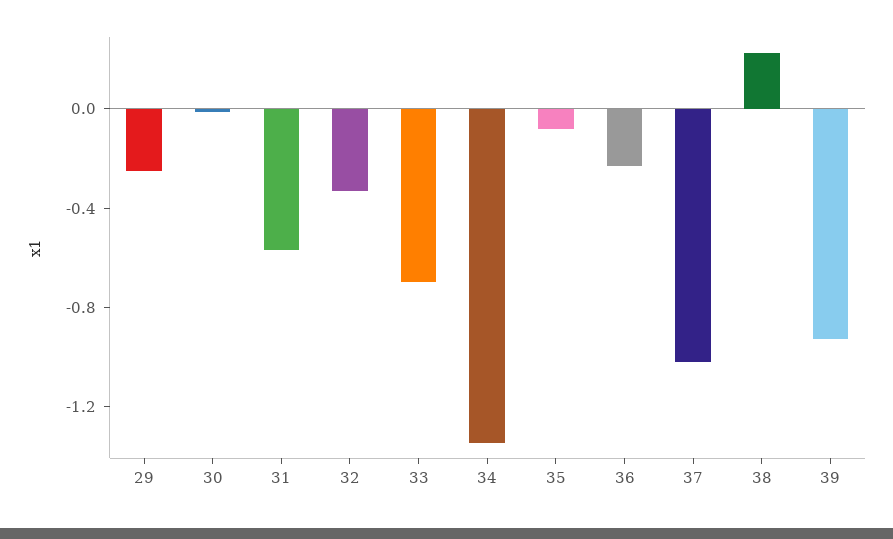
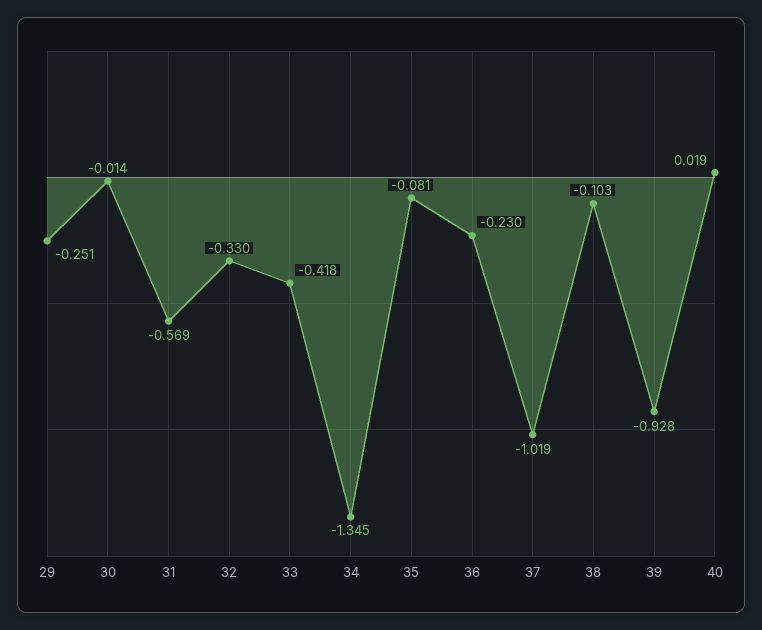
33: -0.7 -> -0.418
38: 0.2 -> -0.103
40: none -> 0.019

